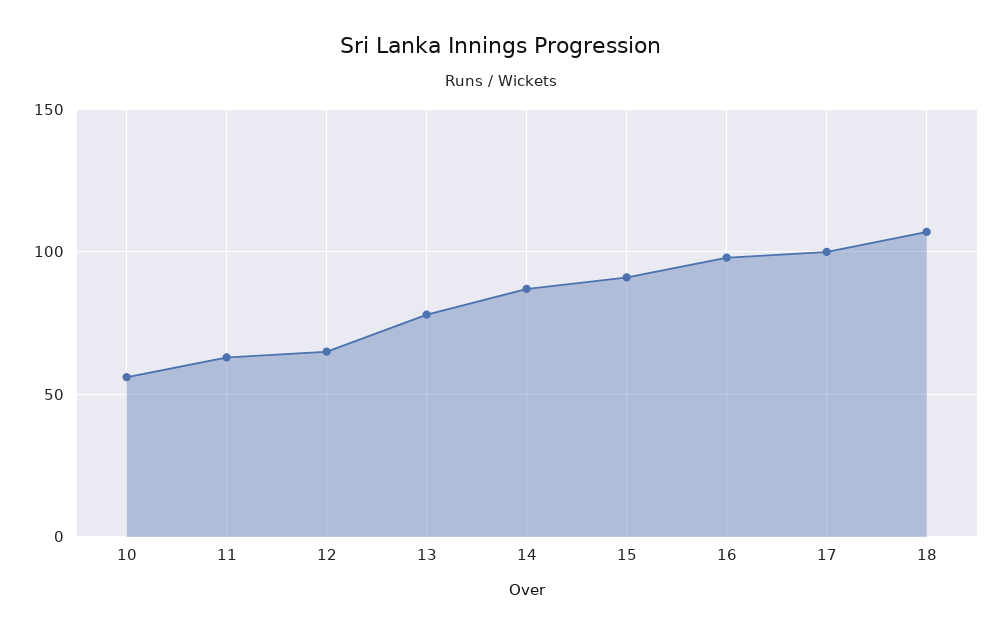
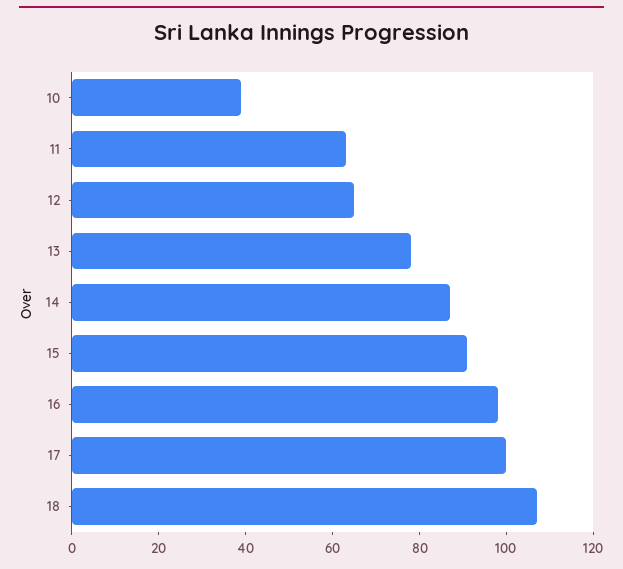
10: 55 -> 40

